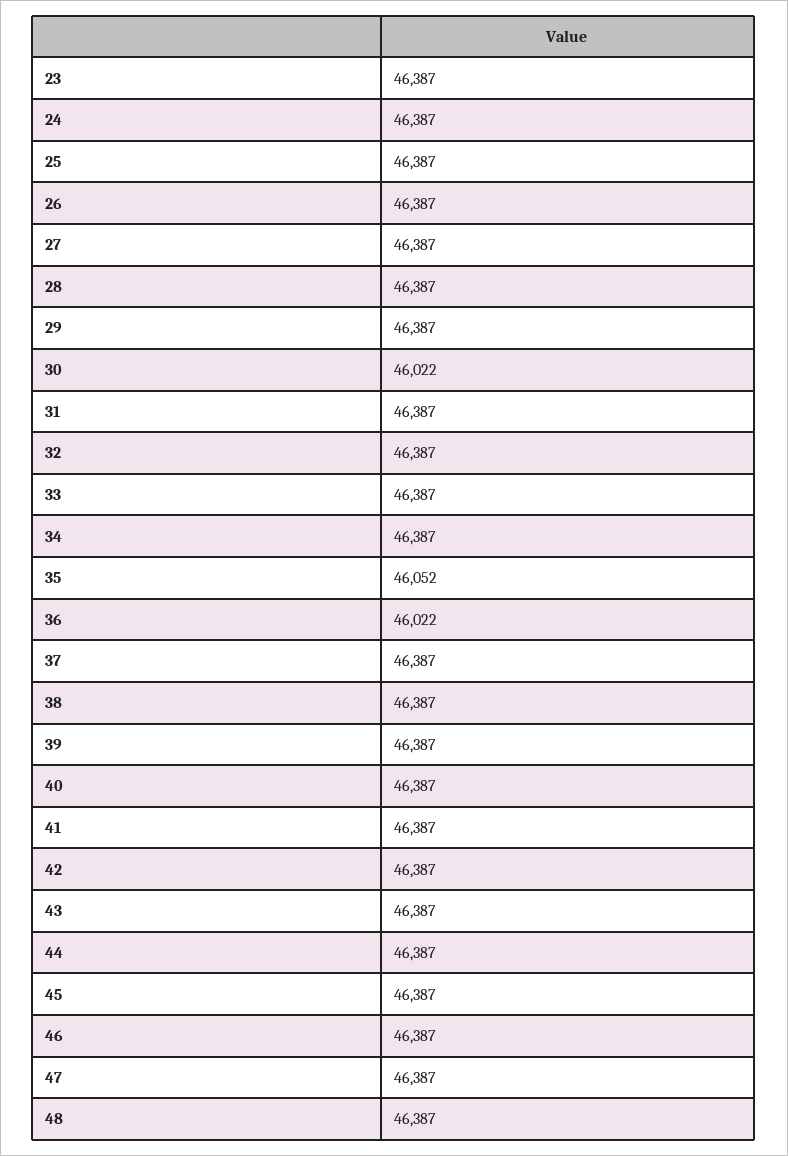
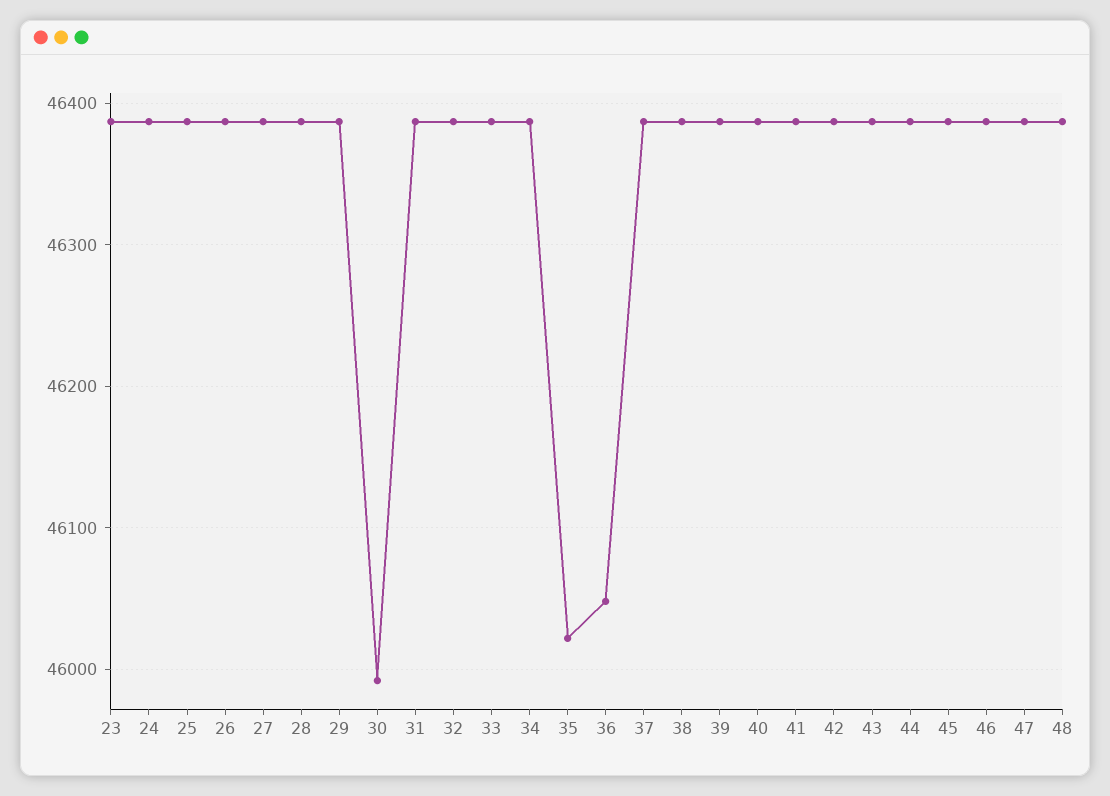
30: 46022 -> 45990
35: 46052 -> 46020
36: 46022 -> 46050

